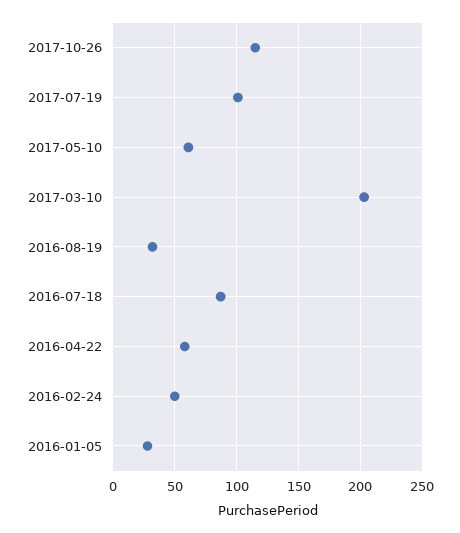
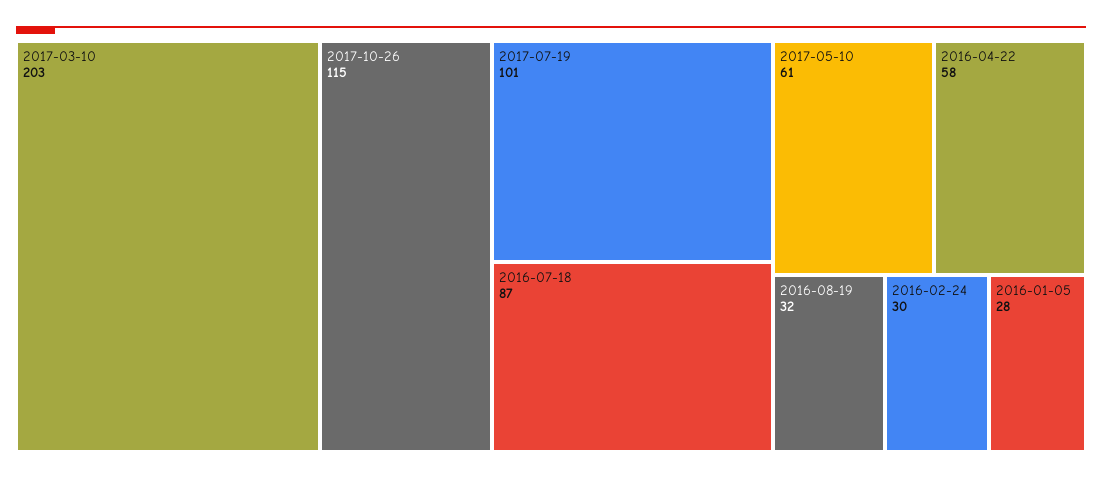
2016-02-24: 50 -> 30

